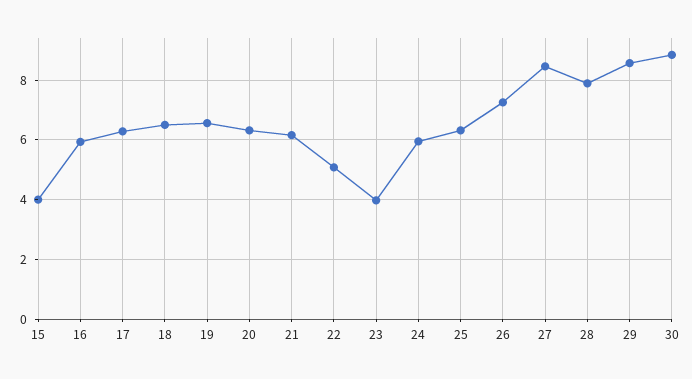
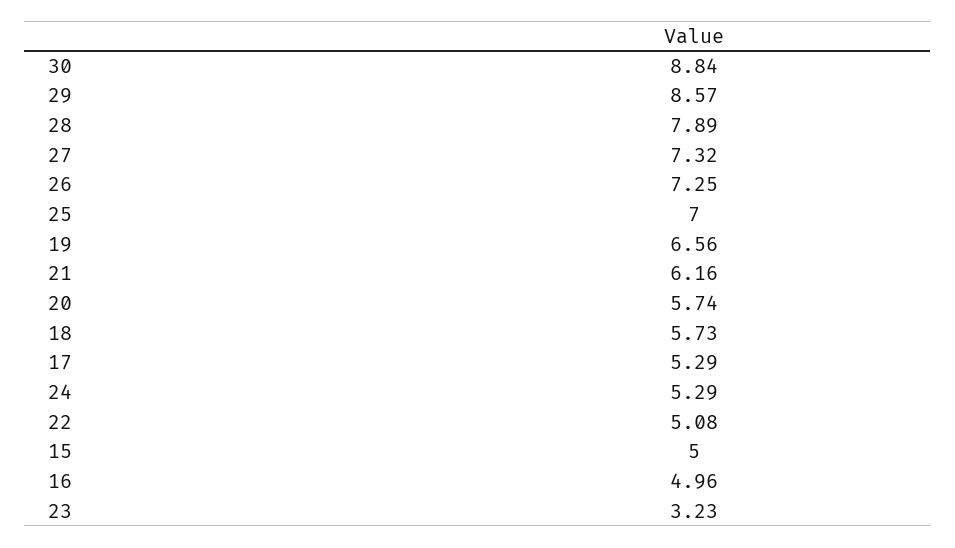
15: 4 -> 5
16: 6 -> 4.96
17: 6.25 -> 5.29
18: 6.5 -> 5.73
20: 6.25 -> 5.74
23: 4 -> 3.23
24: 6 -> 5.29
25: 6.25 -> 7
27: 8.5 -> 7.32

